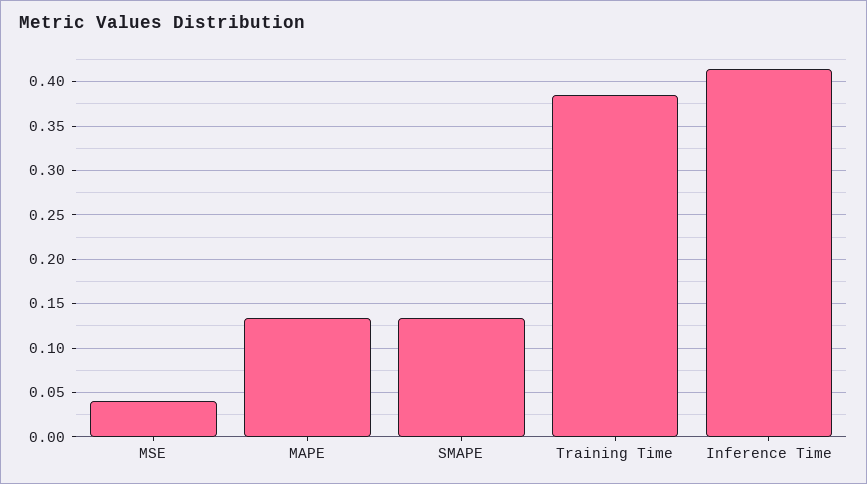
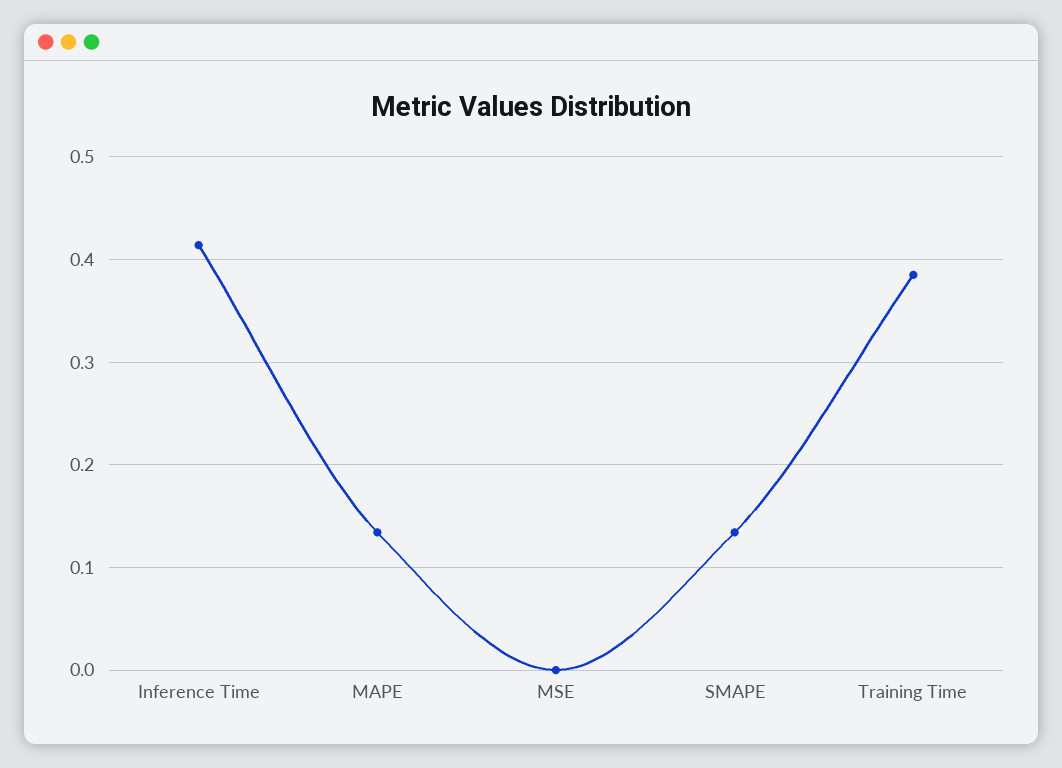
MSE: 0.04 -> 0

